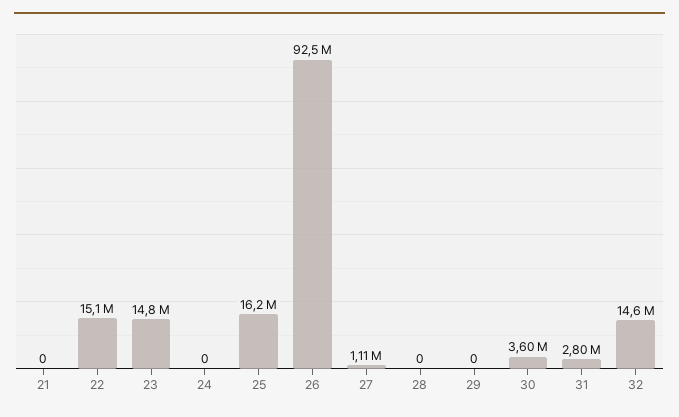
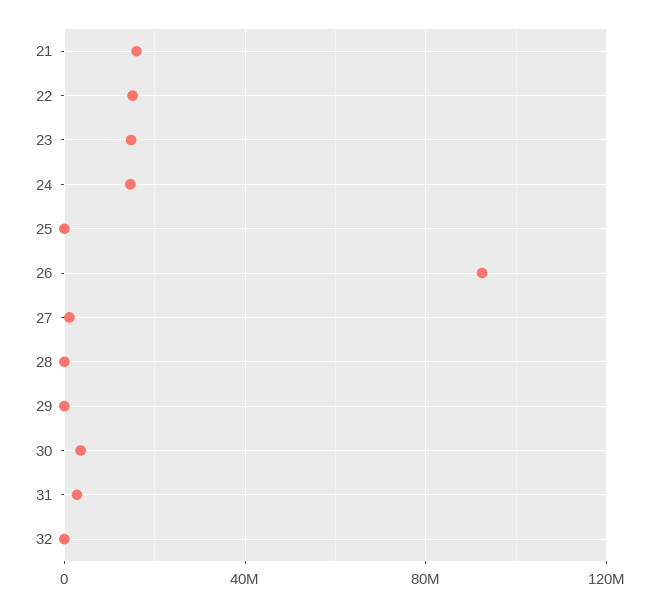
21: 0 -> 15000000
24: 0 -> 15000000
25: 16200000 -> 0
32: 14600000 -> 0

